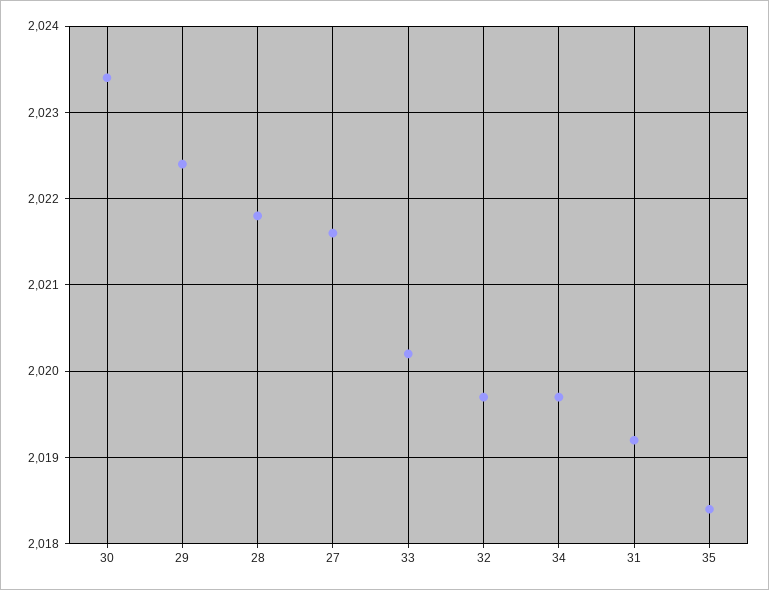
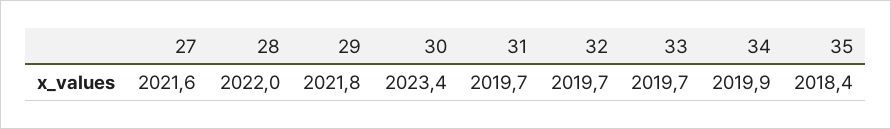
29: 2022.4 -> 2021.8
28: 2021.8 -> 2022
33: 2020.2 -> 2019.7
34: 2019.7 -> 2019.9
31: 2019.2 -> 2019.7

